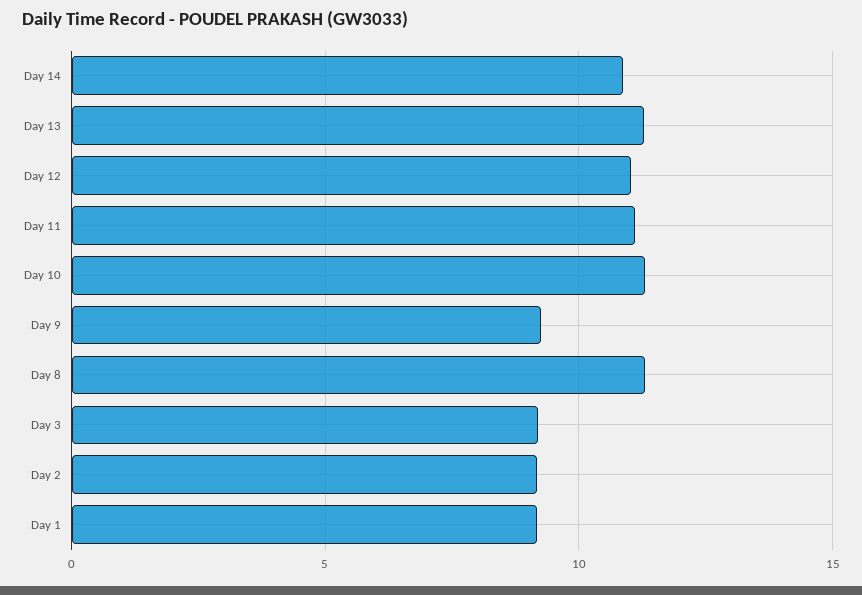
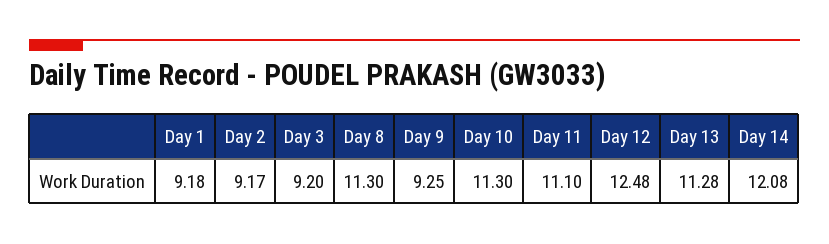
Day 14: 11 -> 12.08
Day 12: 11 -> 12.48

